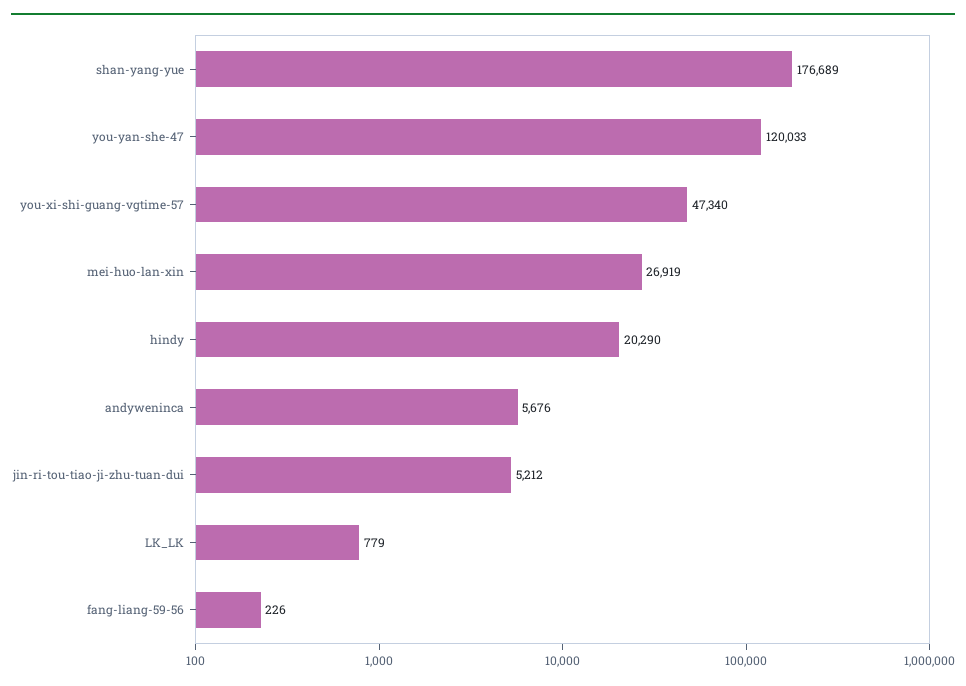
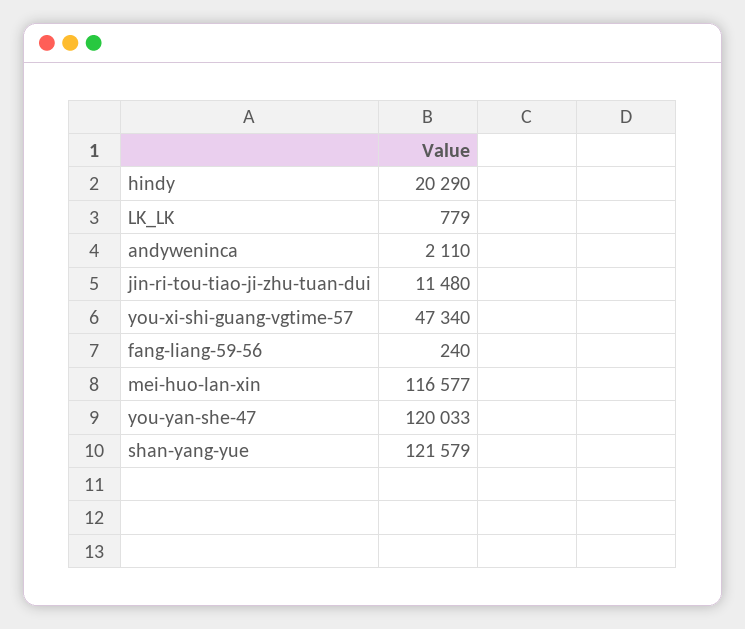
shan-yang-yue: 176689 -> 121579
mei-huo-lan-xin: 26919 -> 116577
andyweninca: 5676 -> 2110
jin-ri-tou-tiao-ji-zhu-tuan-dui: 5212 -> 11480
fang-liang-59-56: 226 -> 240

